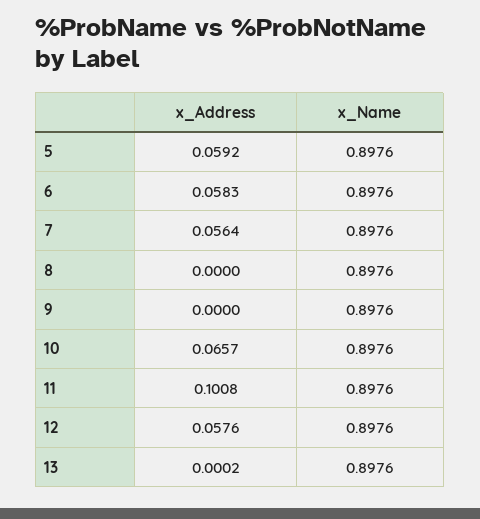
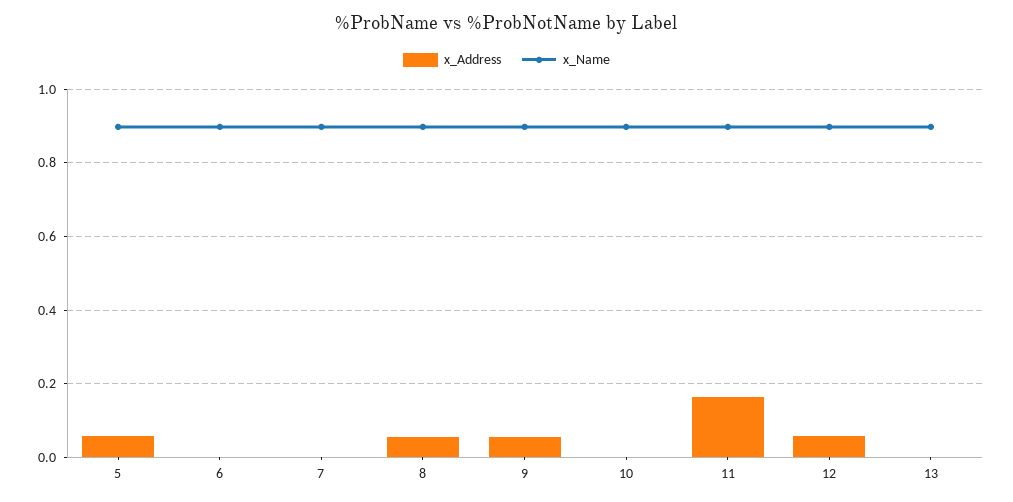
x_Address, 6: 0.0583 -> 0
x_Address, 7: 0.0564 -> 0
x_Address, 8: 0 -> 0.06
x_Address, 9: 0 -> 0.06
x_Address, 10: 0.0657 -> 0
x_Address, 11: 0.1008 -> 0.16

